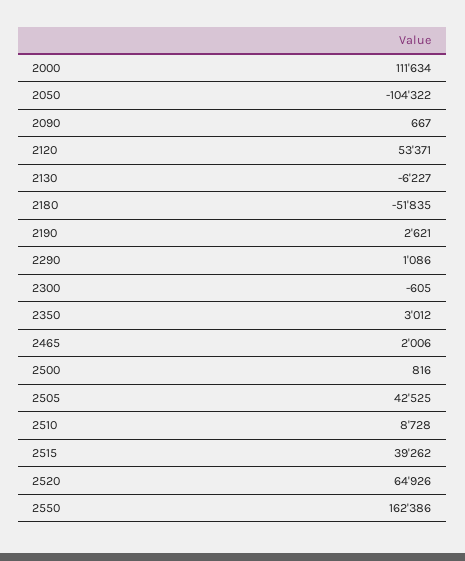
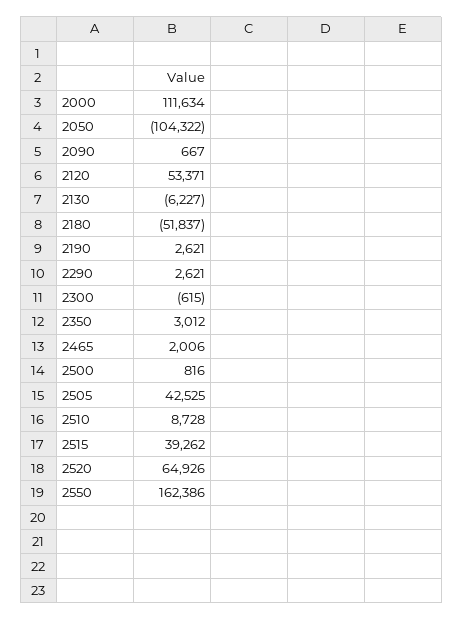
2180: -51835 -> -51837
2290: 1086 -> 2621
2300: -605 -> -615

